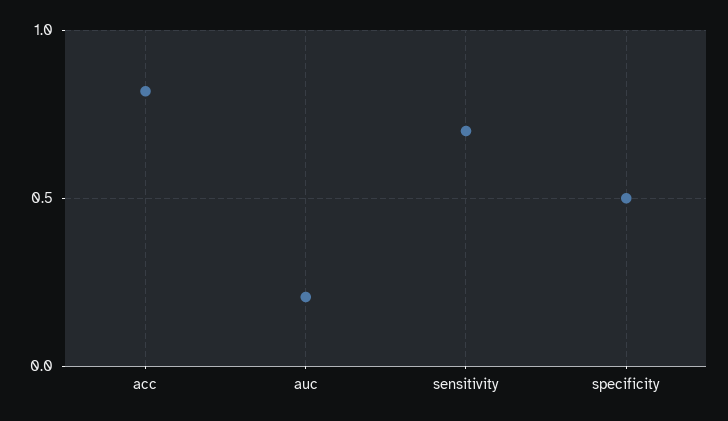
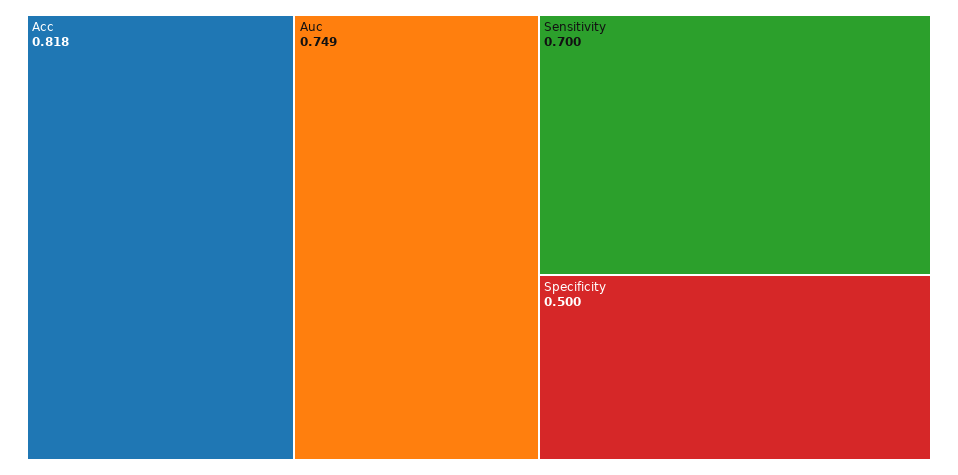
auc: 0.2 -> 0.749

